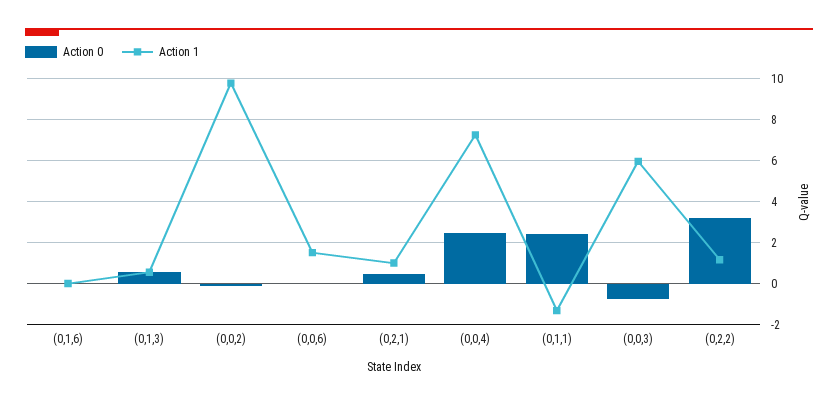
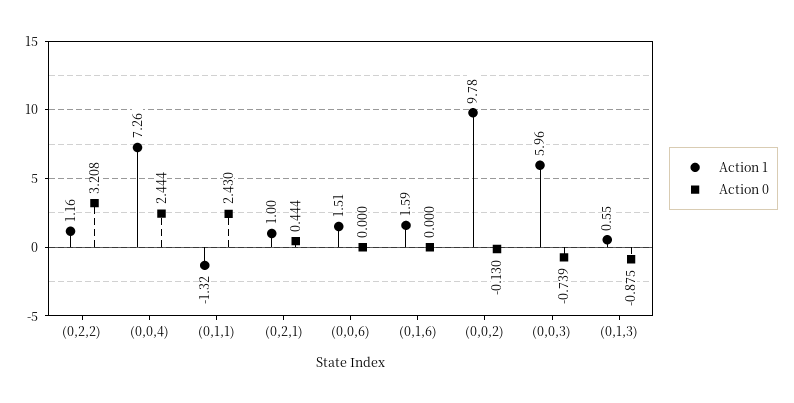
Action 1, (0,1,6): 0 -> 1.59
Action 0, (0,1,3): 0.5 -> -0.875

